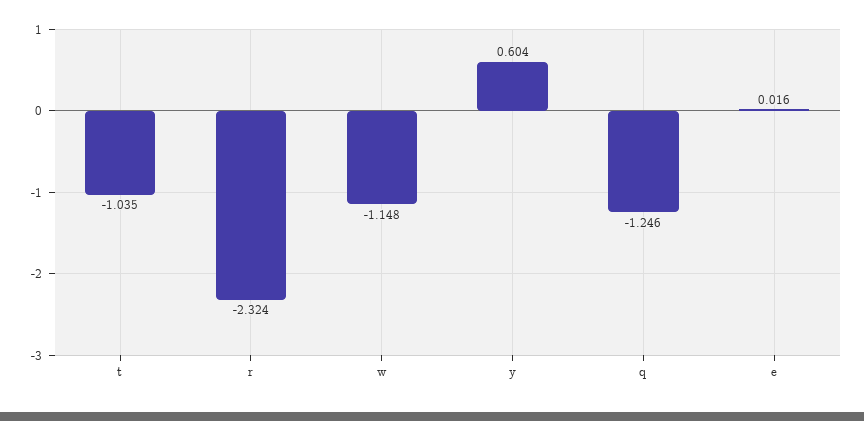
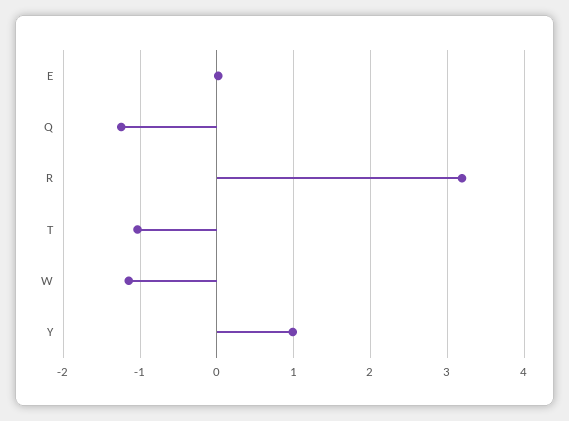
r: -2.324 -> 3.2
y: 0.604 -> 1

